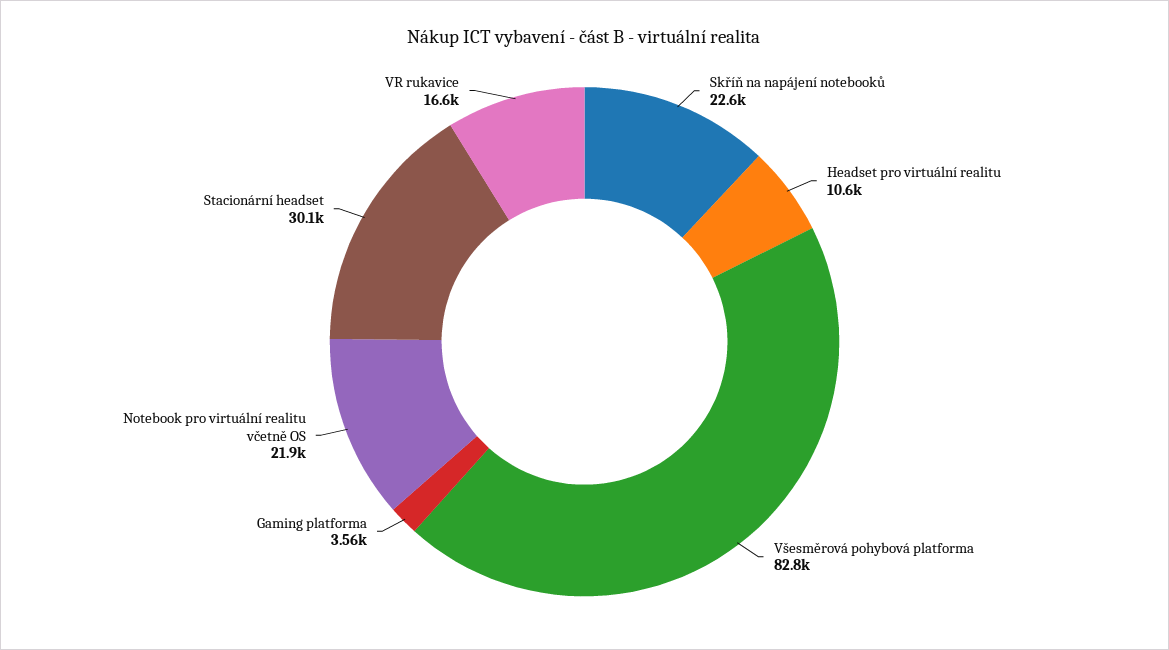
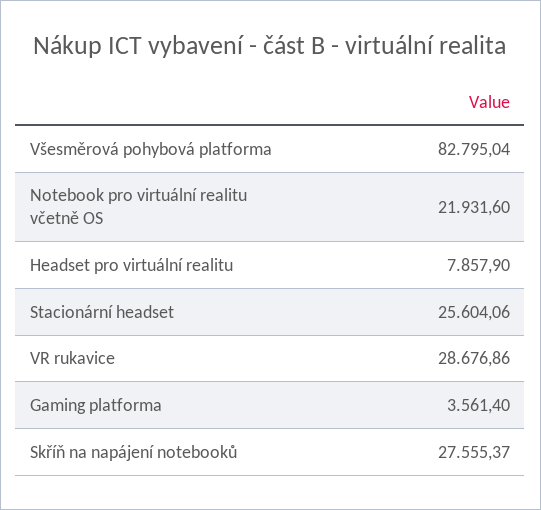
Skříň na napájení notebooků: 22600 -> 27555.37
Headset pro virtuální realitu: 10600 -> 7857.9
Stacionární headset: 30100 -> 25604.06
VR rukavice: 16600 -> 28676.86

